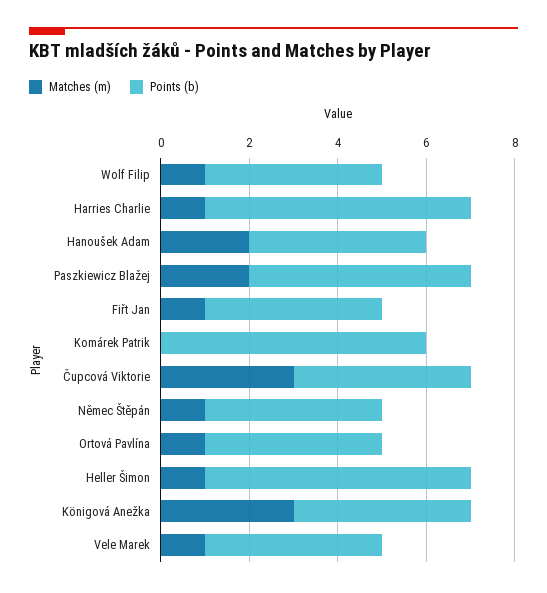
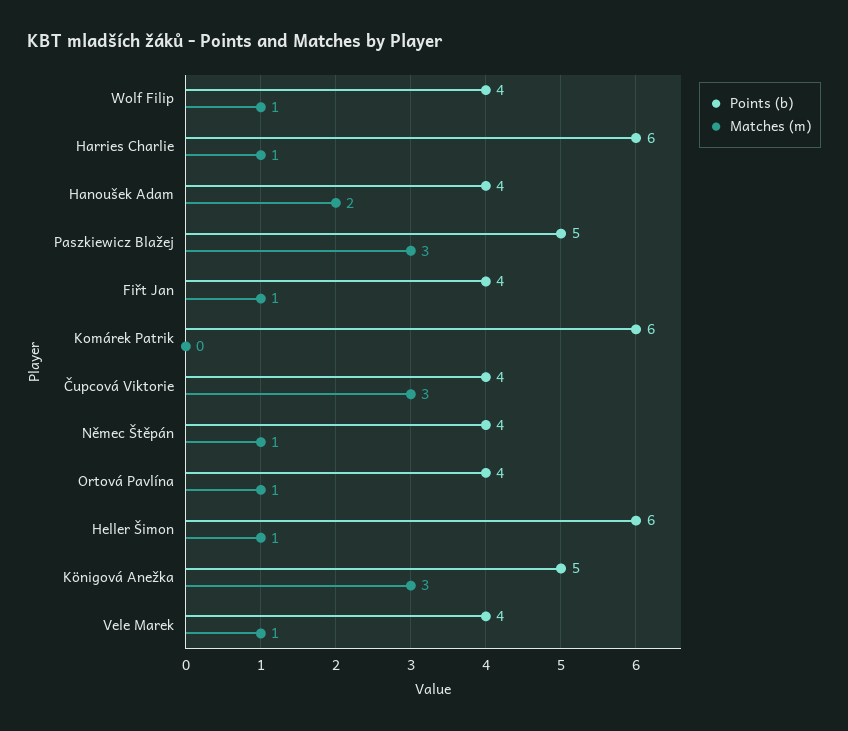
Matches (m), Paszkiewicz Blažej: 2 -> 3
Points (b), Königová Anežka: 4 -> 5

